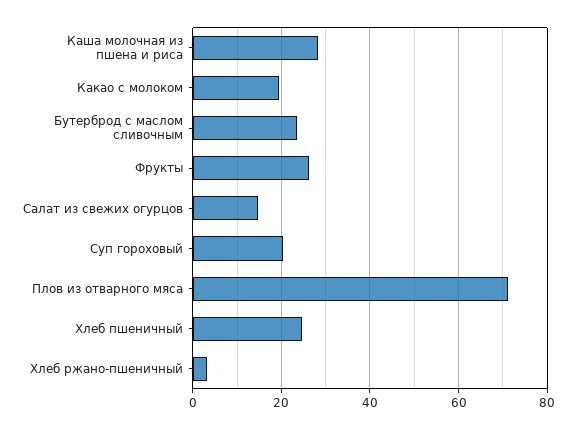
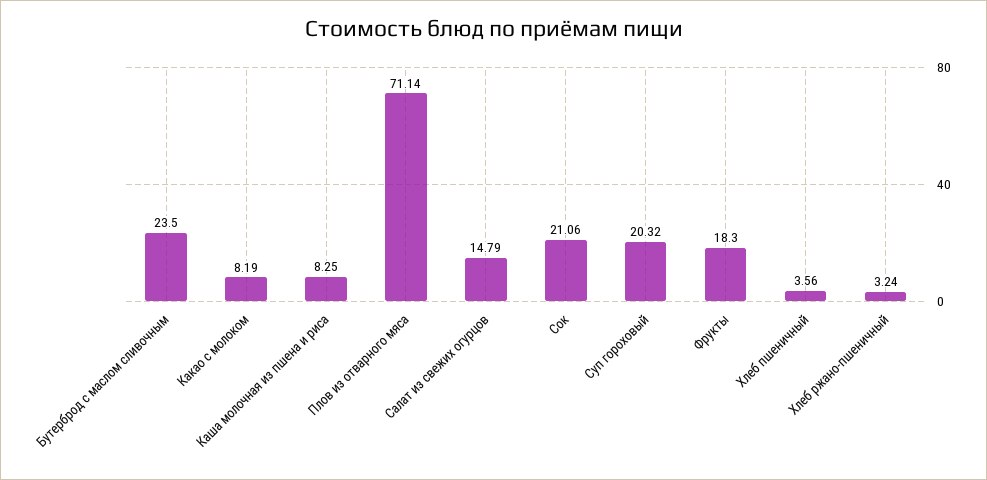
Каша молочная из пшена и риса: 28 -> 8.25
Какао с молоком: 20 -> 8.19
Фрукты: 26 -> 18.3
Хлеб пшеничный: 24 -> 3.56
Сок: none -> 21.06

